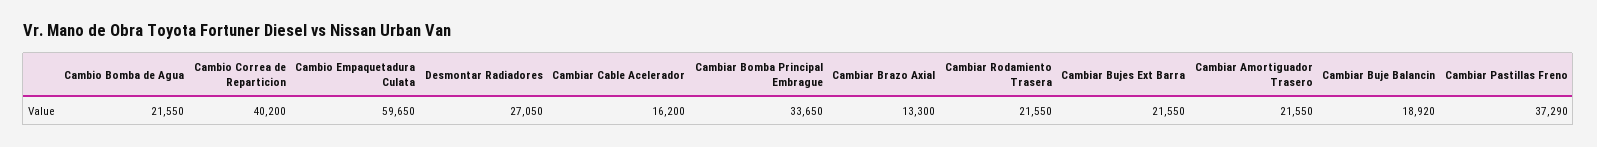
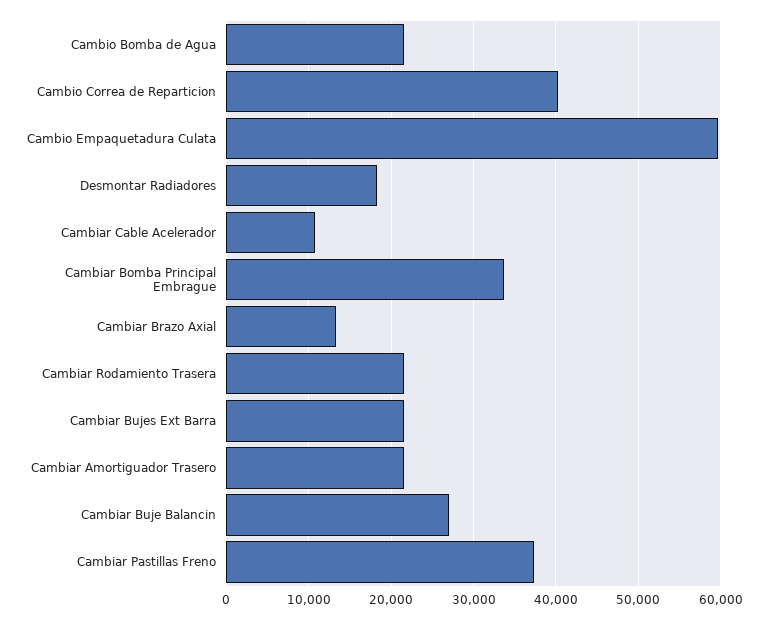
Desmontar Radiadores: 27050 -> 18000
Cambiar Cable Acelerador: 16200 -> 11000
Cambiar Buje Balancin: 18920 -> 27000

